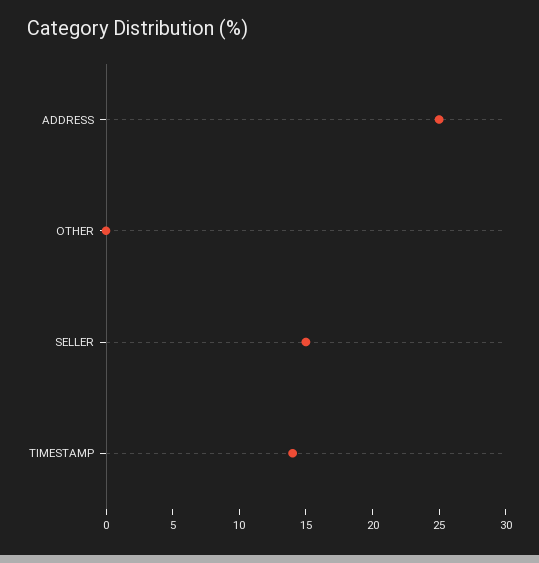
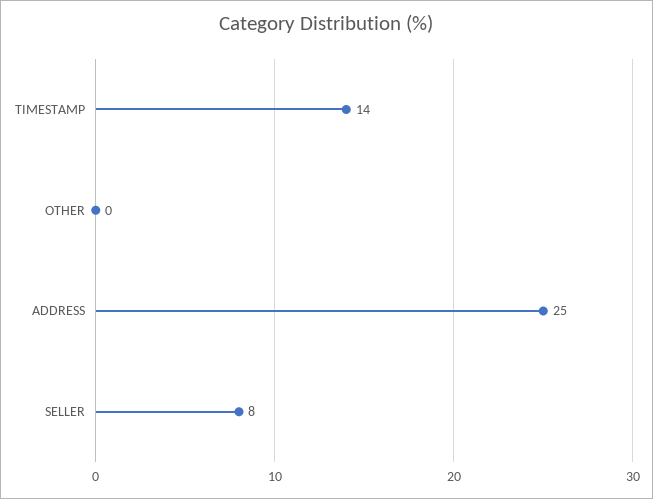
SELLER: 15 -> 8

